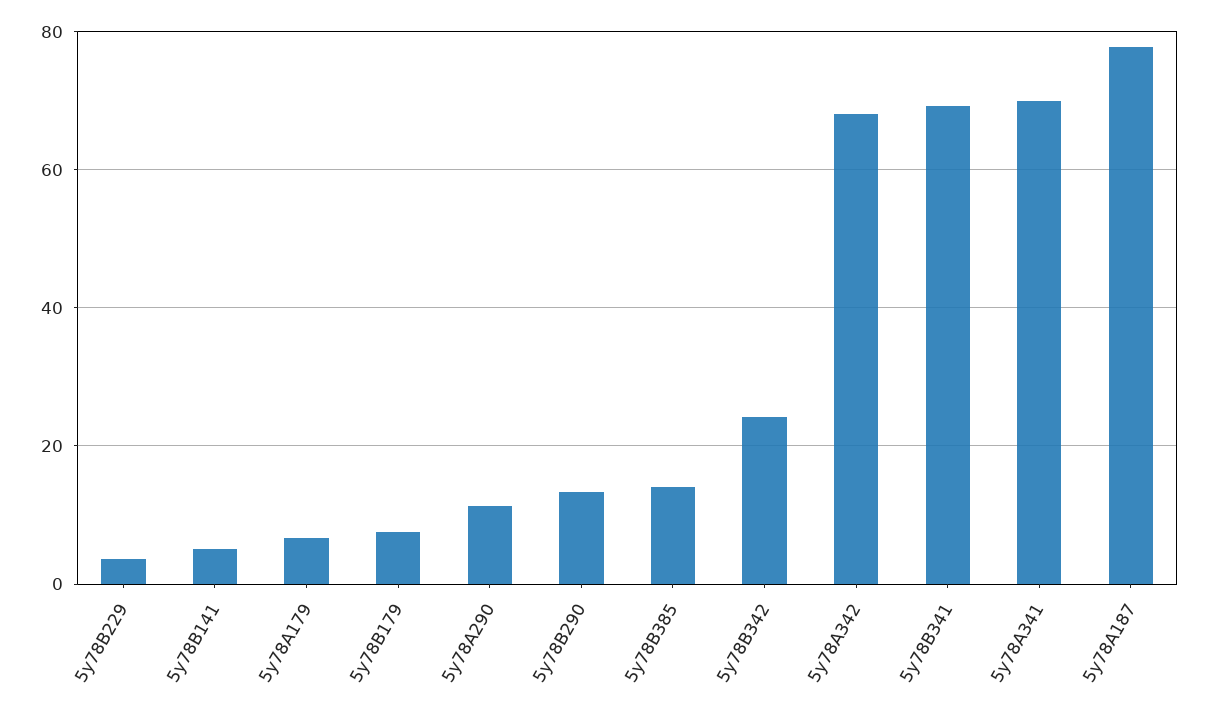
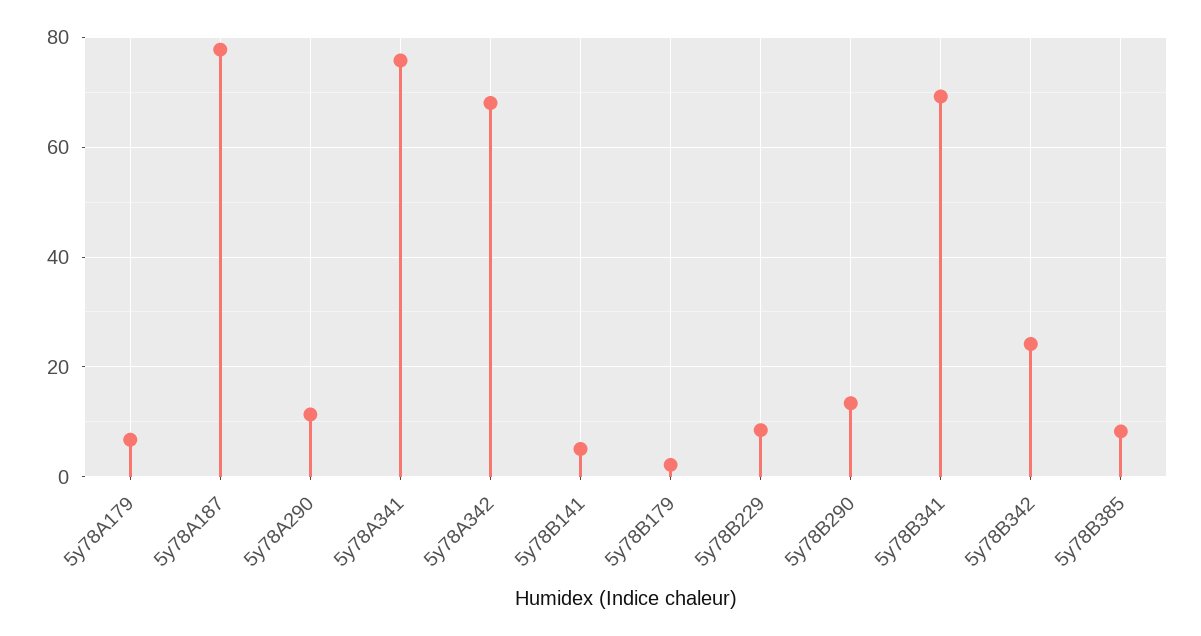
5y78B229: 4 -> 8
5y78B179: 8 -> 2
5y78B385: 14 -> 8
5y78A341: 70 -> 76

